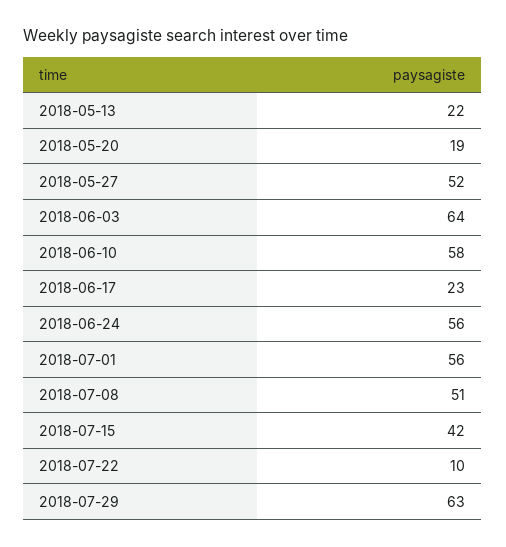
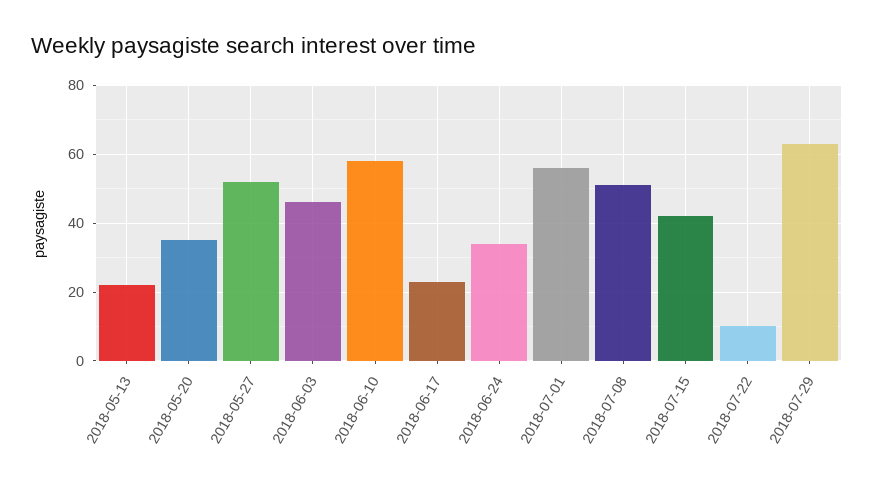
2018-05-20: 19 -> 35
2018-06-03: 64 -> 45
2018-06-24: 56 -> 35

